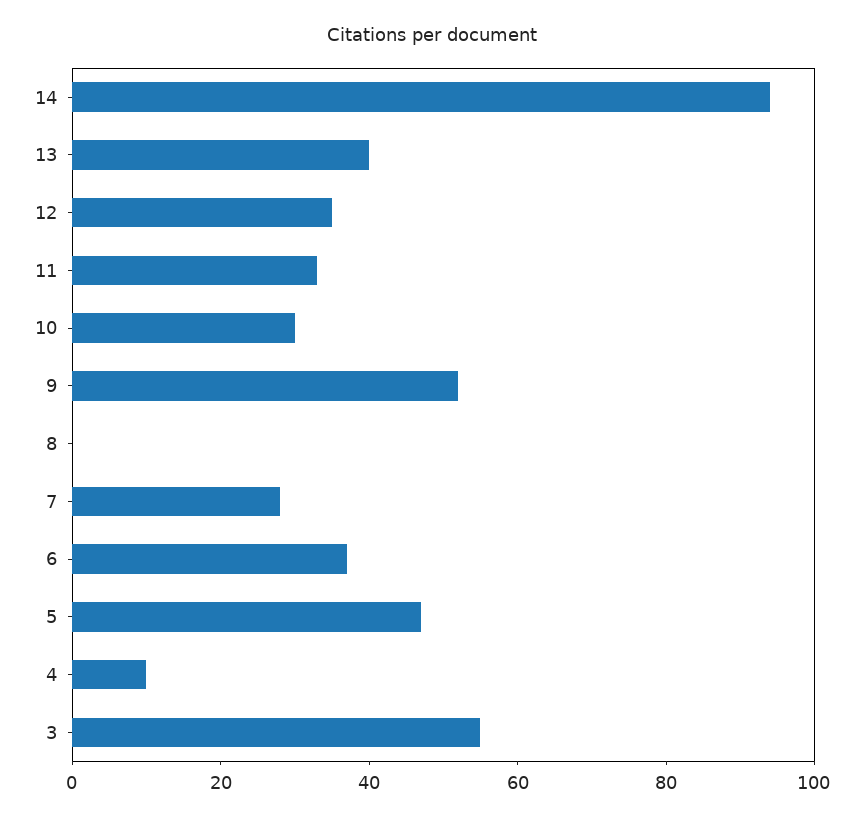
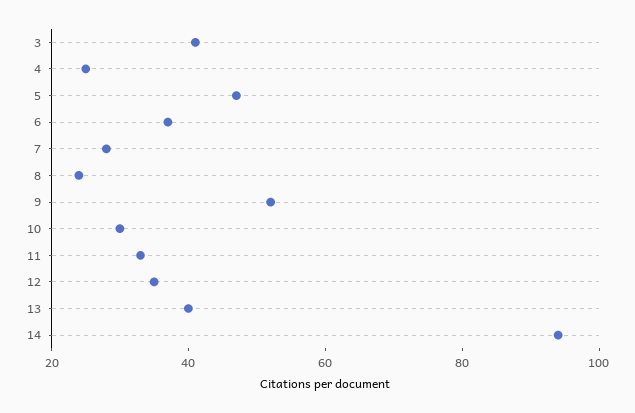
8: 0 -> 25
4: 10 -> 25
3: 55 -> 40

